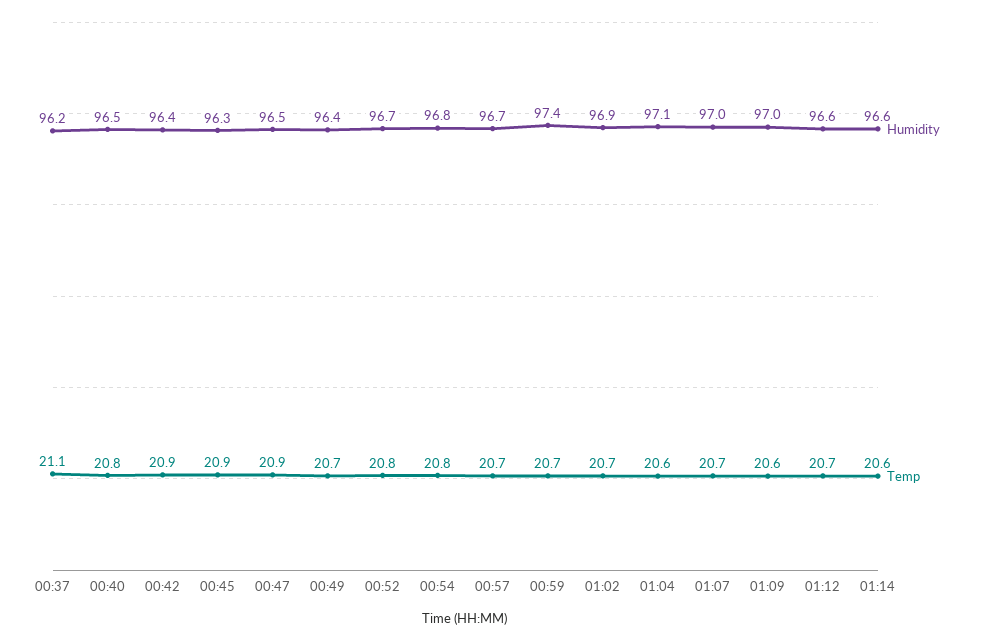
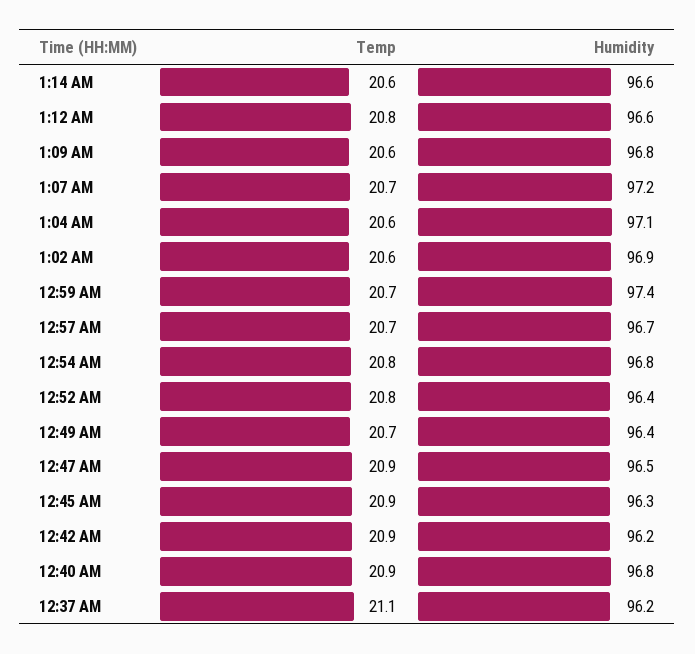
Humidity, 00:40: 96.5 -> 96.8
Temp, 00:40: 20.8 -> 20.9
Humidity, 00:42: 96.4 -> 96.2
Humidity, 00:52: 96.7 -> 96.4
Temp, 01:02: 20.7 -> 20.6
Humidity, 01:07: 97 -> 97.2
Humidity, 01:09: 97 -> 96.8
Temp, 01:12: 20.7 -> 20.8

